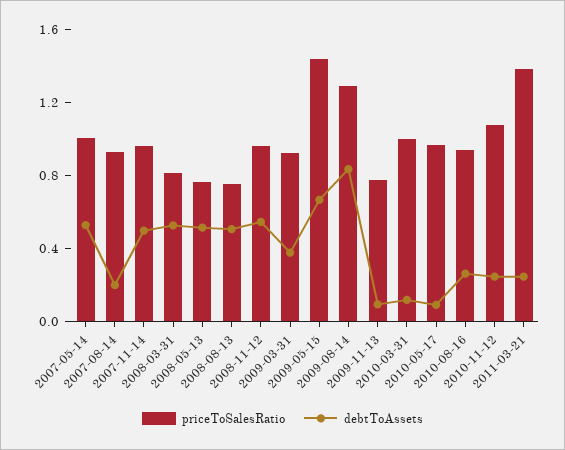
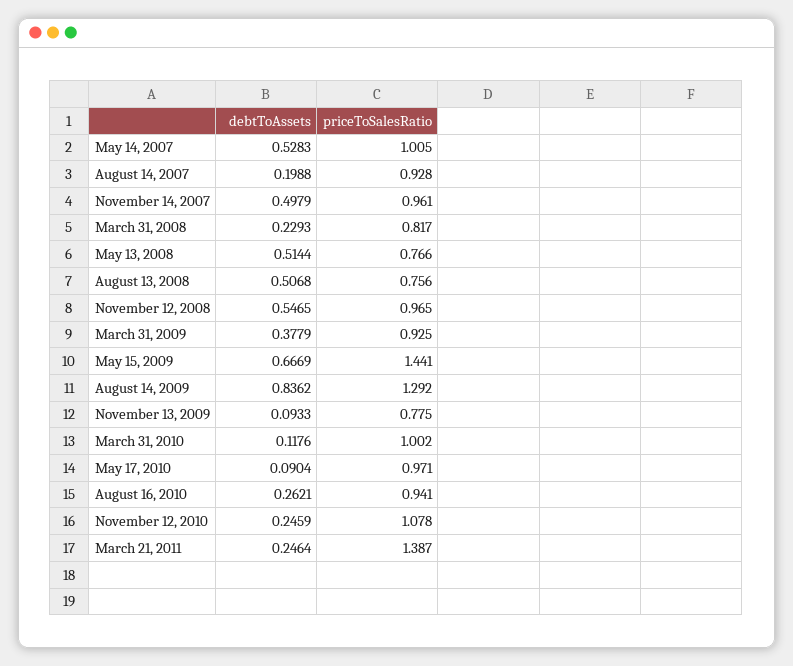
debtToAssets, 2008-03-31: 0.5 -> 0.2293

